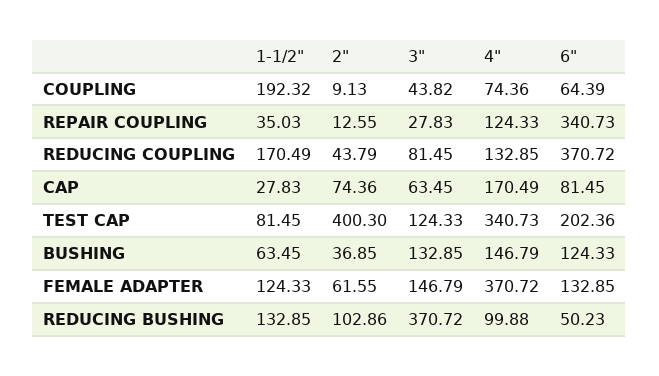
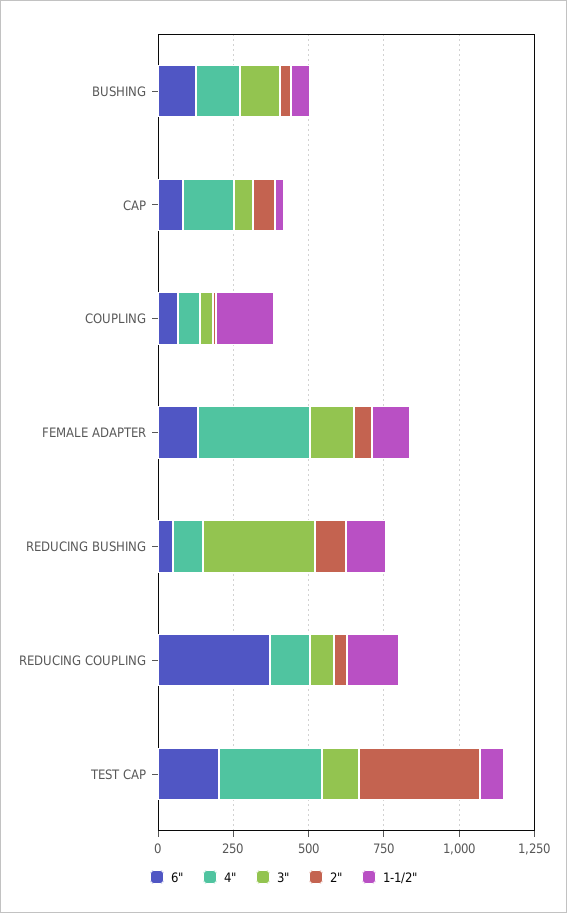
1-1/2", REPAIR COUPLING: 35.03 -> none
2", REPAIR COUPLING: 12.55 -> none
3", REPAIR COUPLING: 27.83 -> none
4", REPAIR COUPLING: 124.33 -> none
6", REPAIR COUPLING: 340.73 -> none

